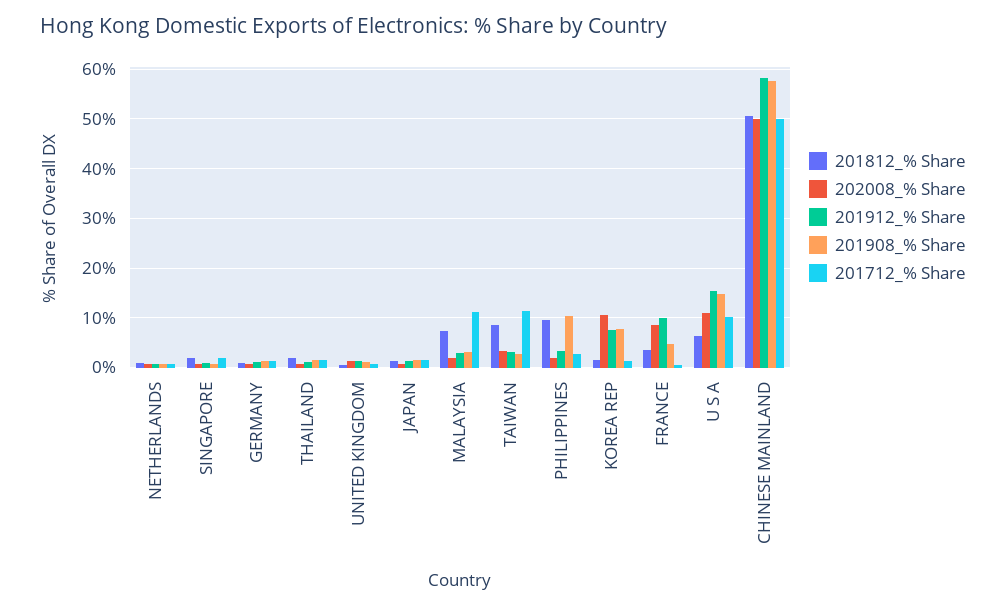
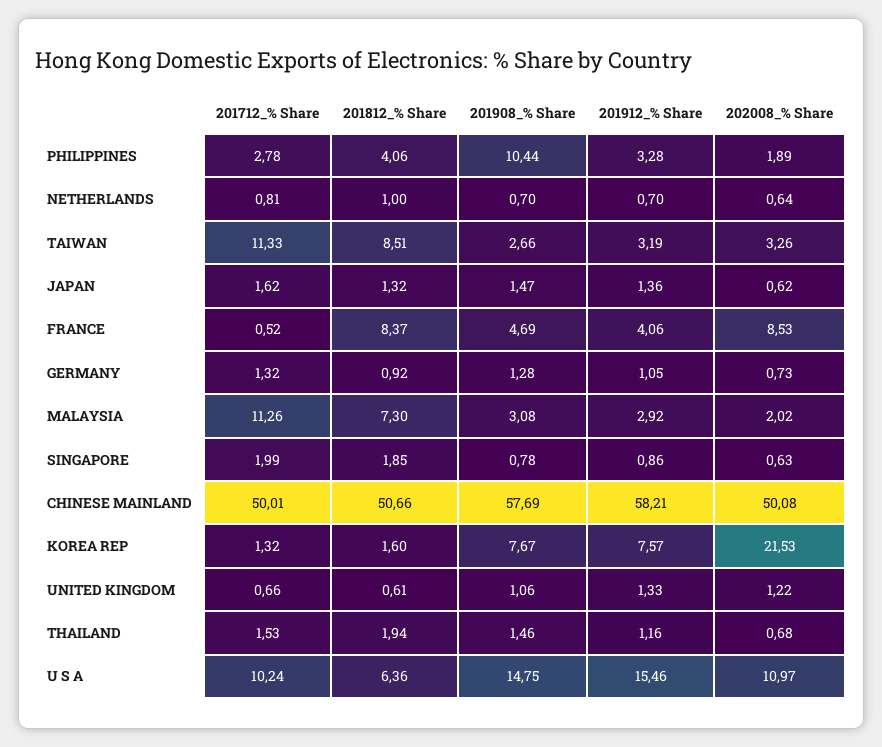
201812_% Share, PHILIPPINES: 10 -> 4.06
202008_% Share, KOREA REP: 10 -> 21.53
201812_% Share, FRANCE: 4 -> 8.37
201912_% Share, FRANCE: 10 -> 4.06

